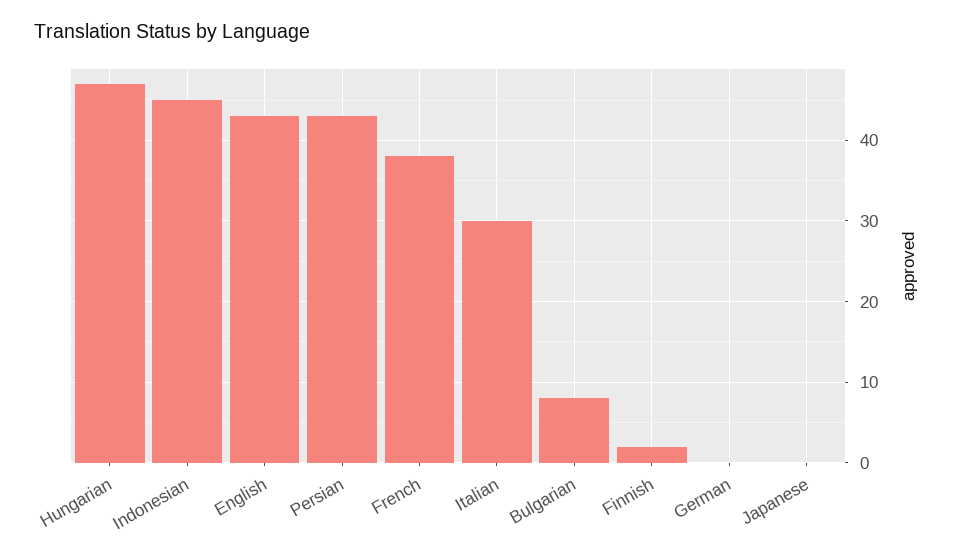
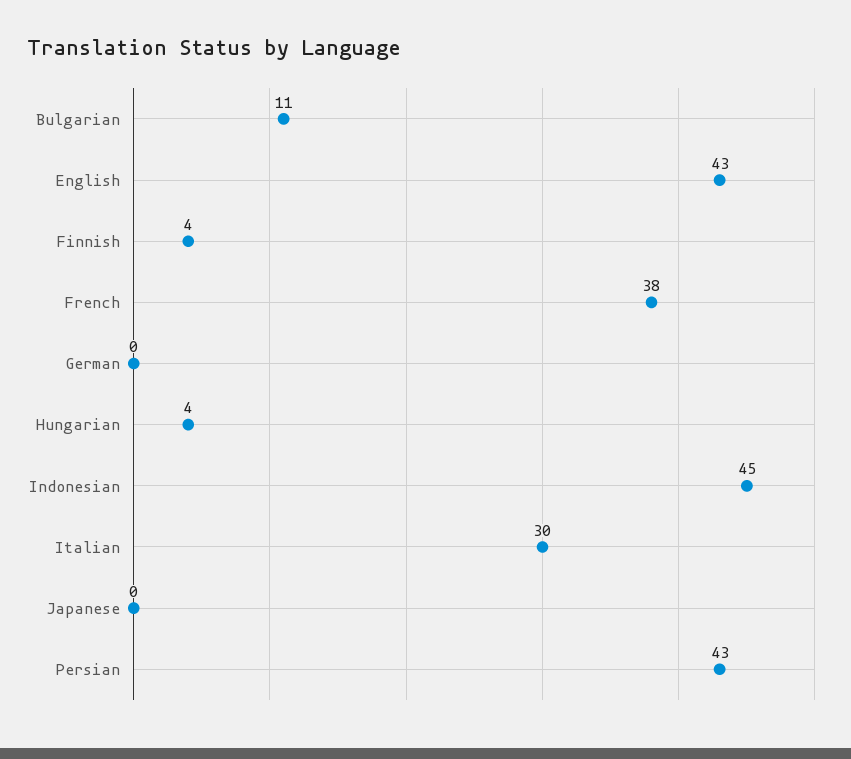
Hungarian: 47 -> 4
Bulgarian: 8 -> 11
Finnish: 2 -> 4

